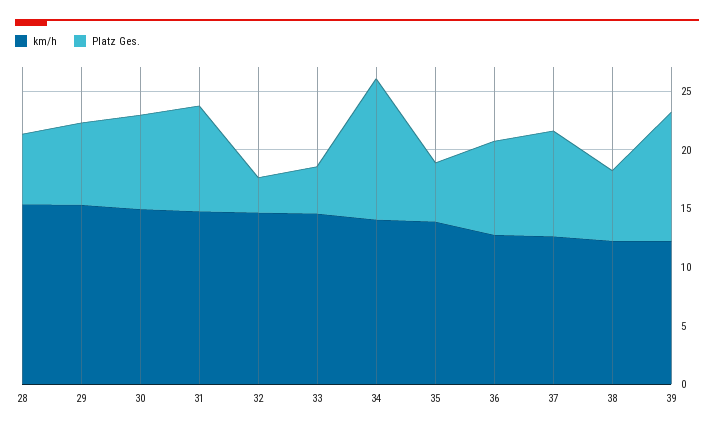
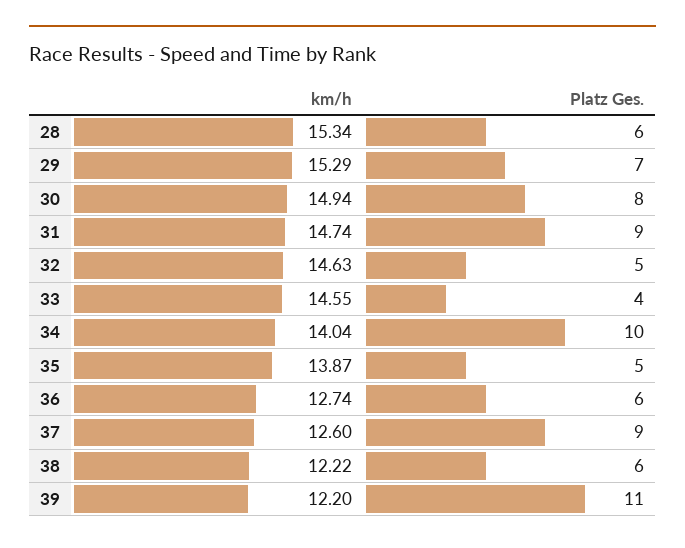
Platz Ges., 32: 3 -> 5
Platz Ges., 34: 12 -> 10
Platz Ges., 36: 8 -> 6

